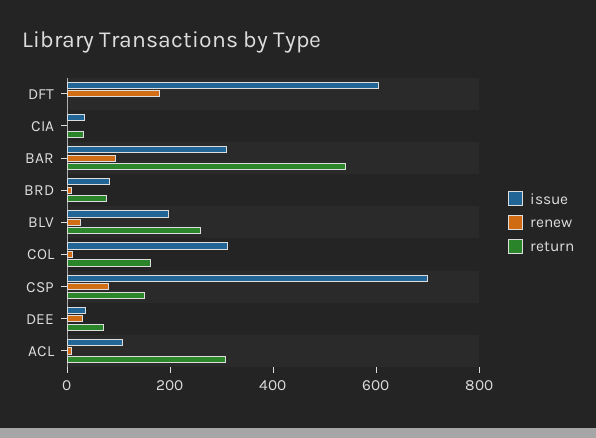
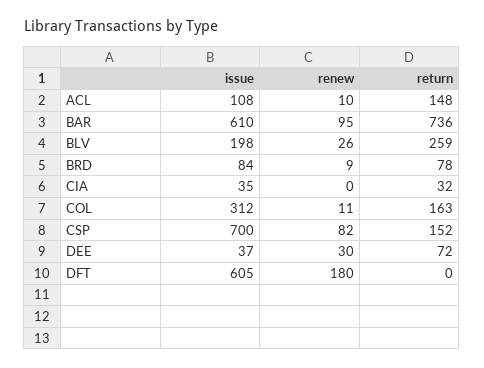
issue, BAR: 300 -> 610
return, BAR: 550 -> 736
return, ACL: 300 -> 148

